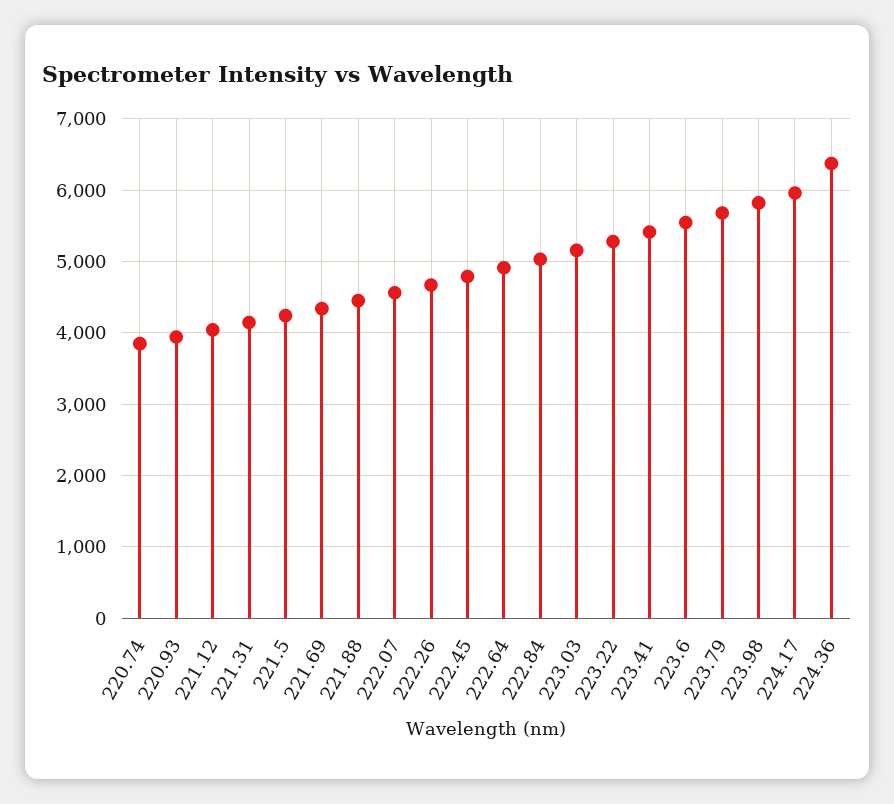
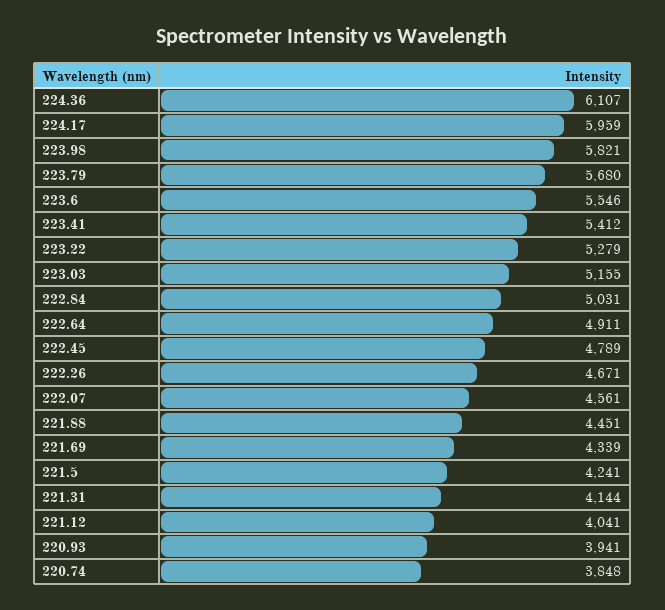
224.36: 6400 -> 6107

